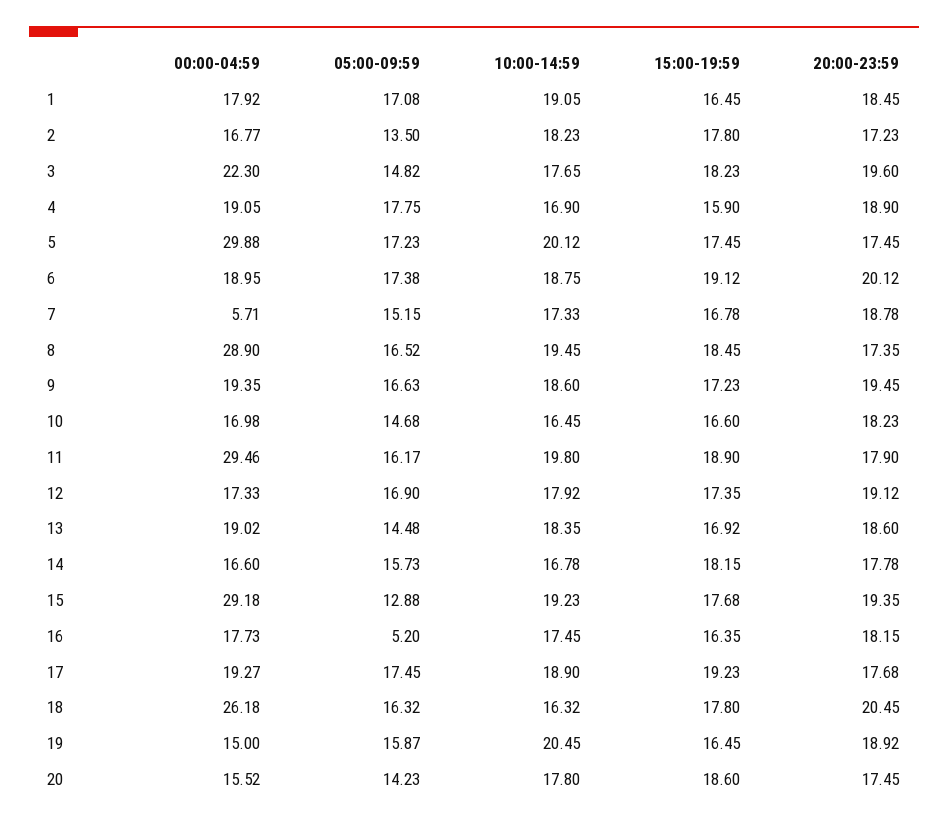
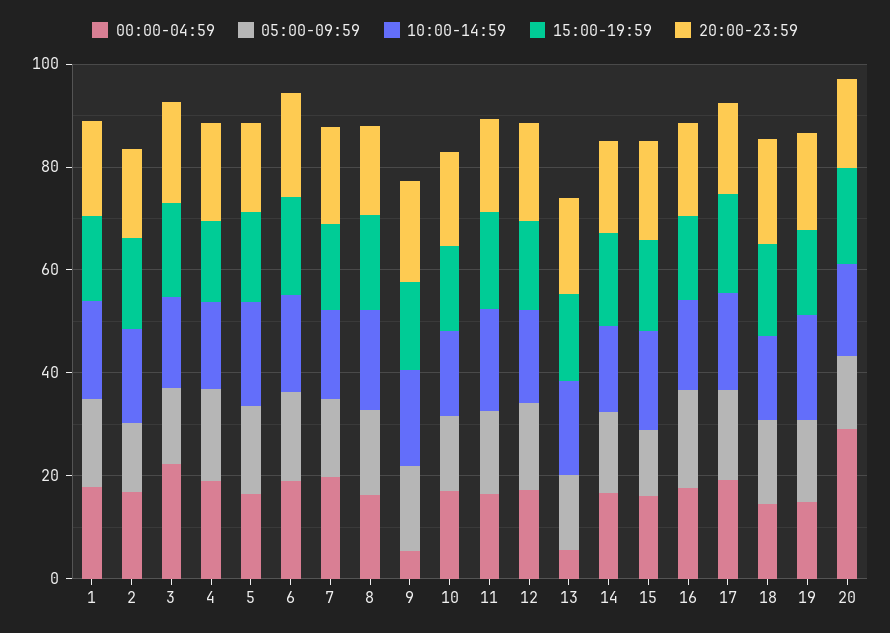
00:00-04:59, 5: 29.88 -> 15
00:00-04:59, 7: 5.71 -> 20
00:00-04:59, 8: 28.9 -> 15
00:00-04:59, 9: 19.35 -> 5
00:00-04:59, 11: 29.46 -> 15
00:00-04:59, 13: 19.02 -> 5
00:00-04:59, 15: 29.18 -> 15
05:00-09:59, 16: 5.2 -> 20
00:00-04:59, 18: 26.18 -> 15
00:00-04:59, 20: 15.52 -> 30

